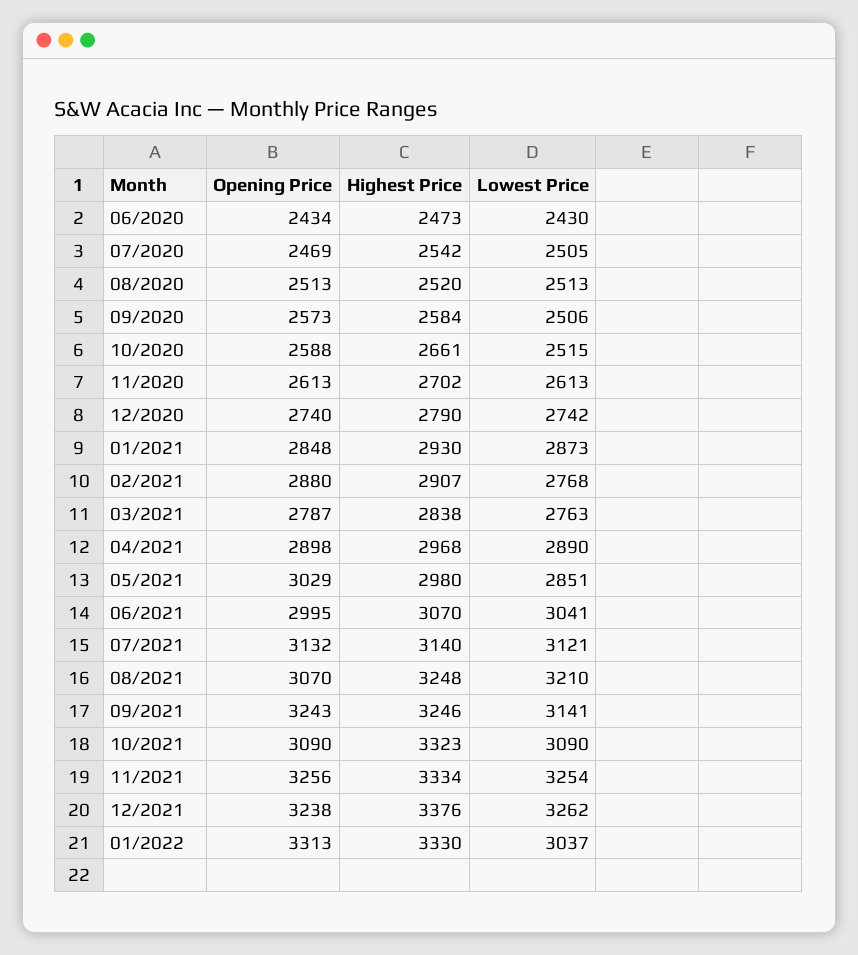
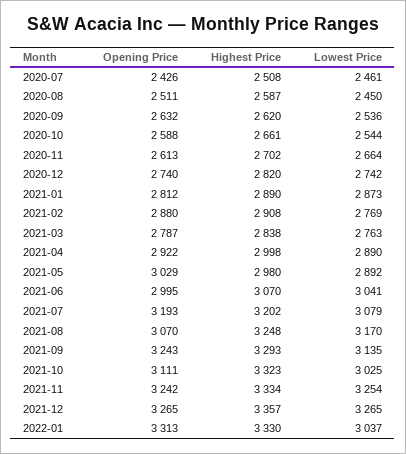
Opening Price, 06/2020: 2434 -> none
Highest Price, 06/2020: 2473 -> none
Lowest Price, 06/2020: 2430 -> none
Opening Price, 07/2020: 2469 -> 2426
Highest Price, 07/2020: 2542 -> 2508
Lowest Price, 07/2020: 2505 -> 2461
Opening Price, 08/2020: 2513 -> 2511
Highest Price, 08/2020: 2520 -> 2587
Lowest Price, 08/2020: 2513 -> 2450
Opening Price, 09/2020: 2573 -> 2632
Highest Price, 09/2020: 2584 -> 2620
Lowest Price, 09/2020: 2506 -> 2536
Lowest Price, 10/2020: 2515 -> 2544
Lowest Price, 11/2020: 2613 -> 2664
Highest Price, 12/2020: 2790 -> 2820
Opening Price, 01/2021: 2848 -> 2812
Highest Price, 01/2021: 2930 -> 2890
Highest Price, 02/2021: 2907 -> 2908
Lowest Price, 02/2021: 2768 -> 2769
Opening Price, 04/2021: 2898 -> 2922
Highest Price, 04/2021: 2968 -> 2998
Lowest Price, 05/2021: 2851 -> 2892
Opening Price, 07/2021: 3132 -> 3193
Highest Price, 07/2021: 3140 -> 3202
Lowest Price, 07/2021: 3121 -> 3079
Lowest Price, 08/2021: 3210 -> 3170
Highest Price, 09/2021: 3246 -> 3293
Lowest Price, 09/2021: 3141 -> 3135
Opening Price, 10/2021: 3090 -> 3111
Lowest Price, 10/2021: 3090 -> 3025
Opening Price, 11/2021: 3256 -> 3242
Opening Price, 12/2021: 3238 -> 3265
Highest Price, 12/2021: 3376 -> 3357
Lowest Price, 12/2021: 3262 -> 3265

